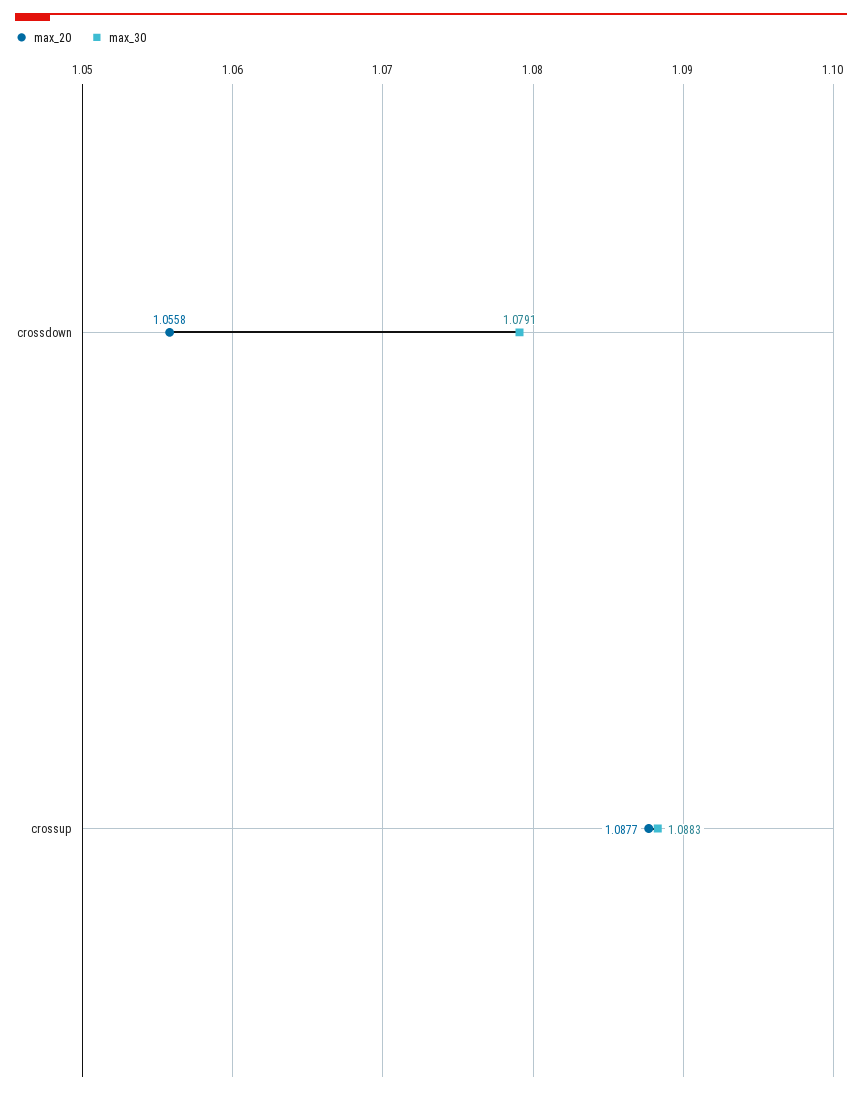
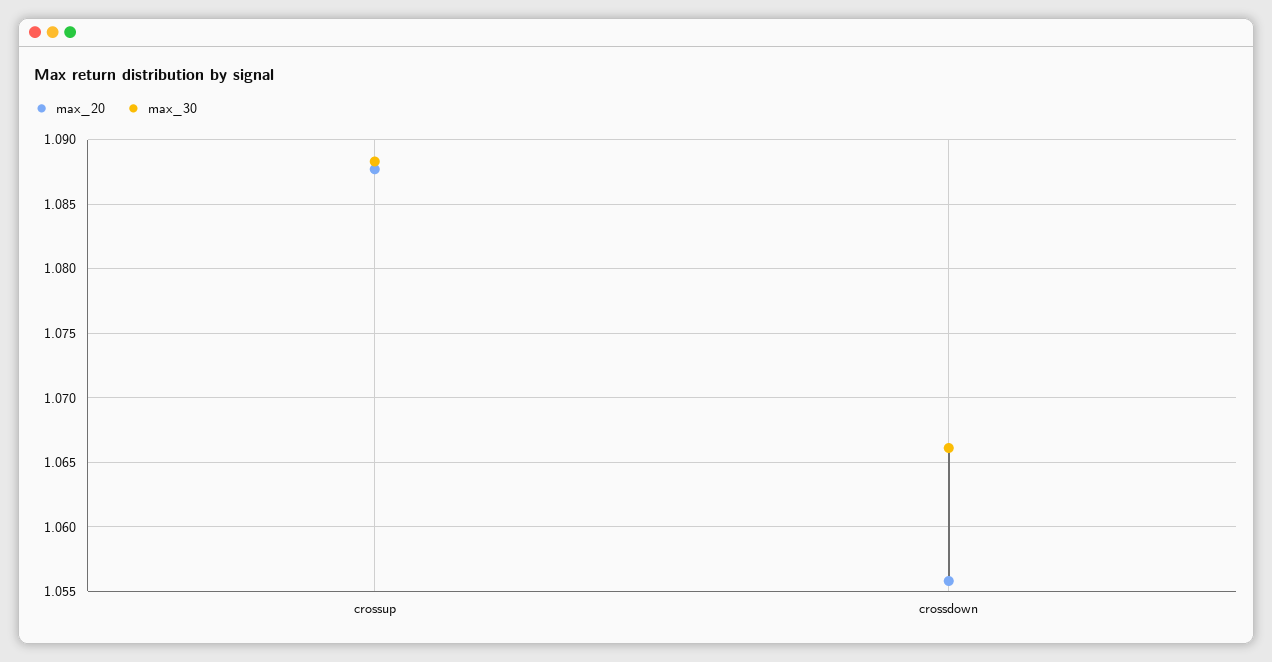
max_30, crossdown: 1.0791 -> 1.066

